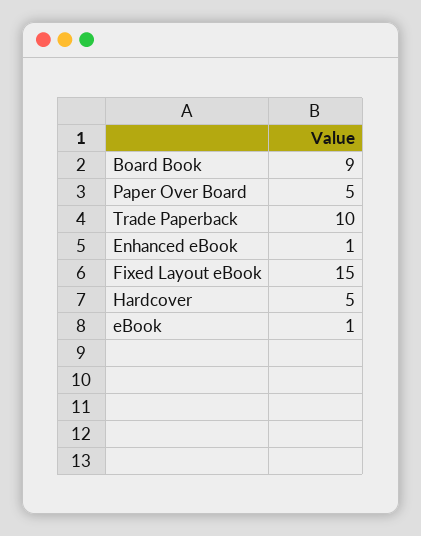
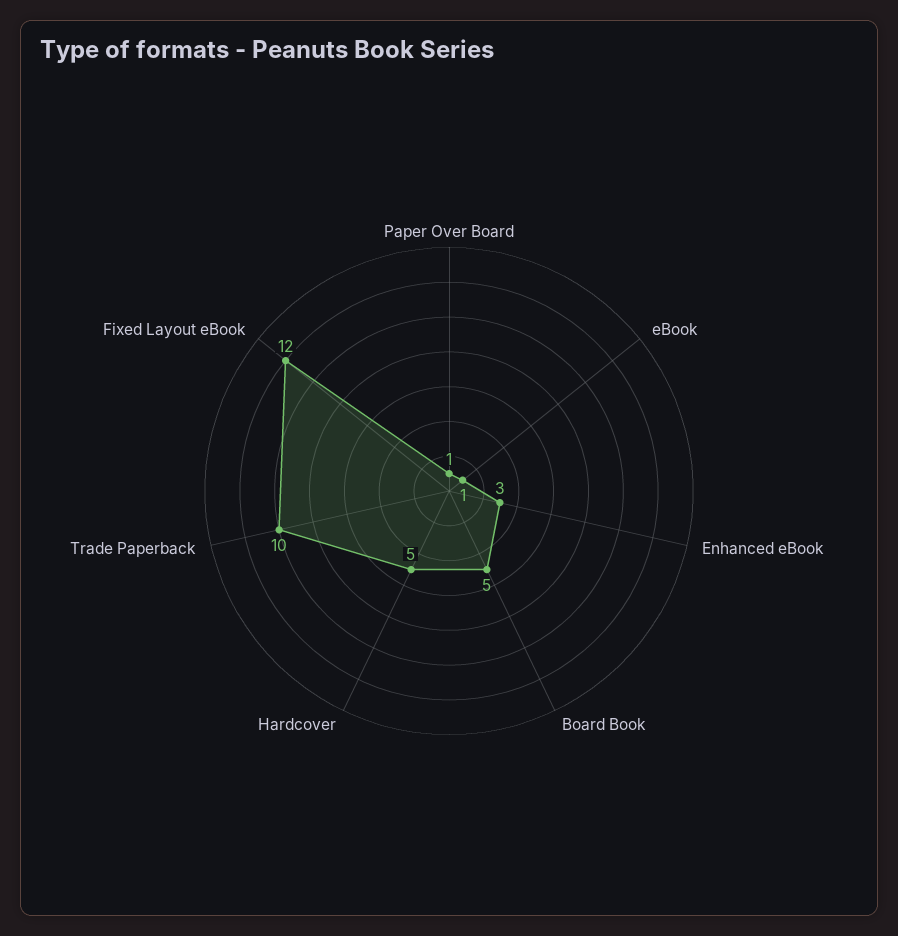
Board Book: 9 -> 5
Paper Over Board: 5 -> 1
Enhanced eBook: 1 -> 3
Fixed Layout eBook: 15 -> 12

